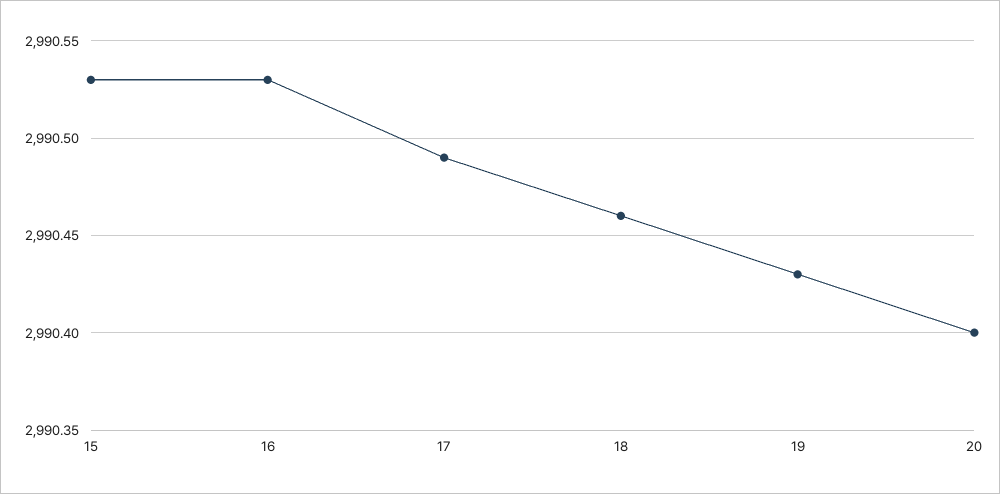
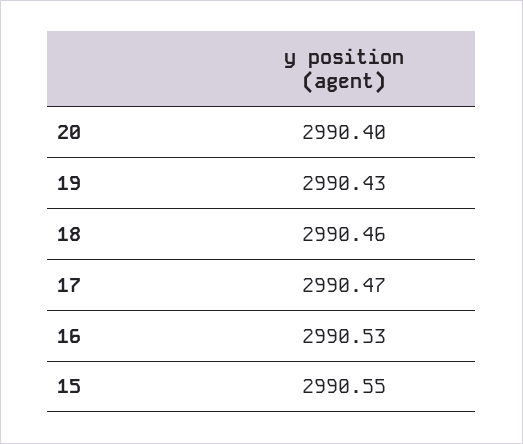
15: 2990.53 -> 2990.55
17: 2990.49 -> 2990.47

